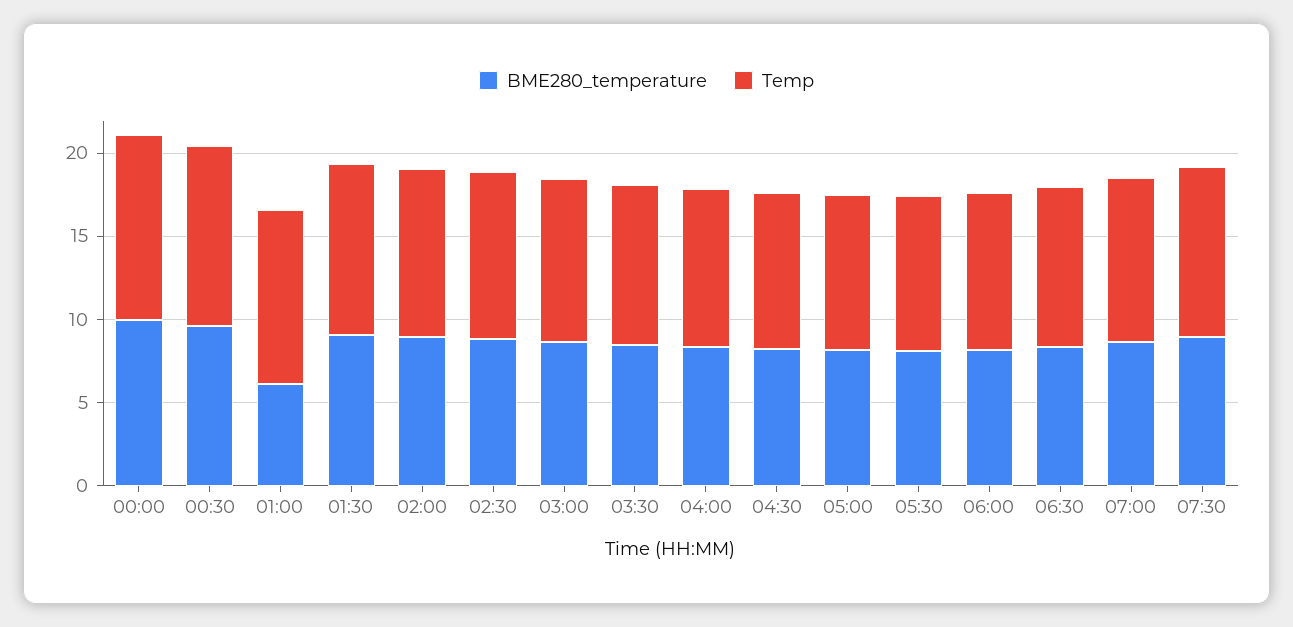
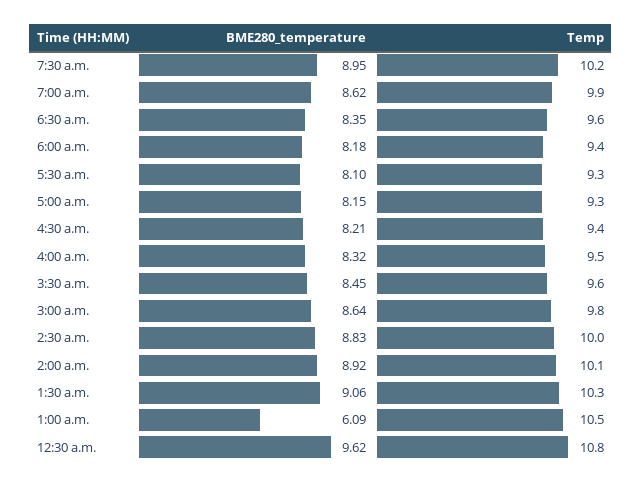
BME280_temperature, 00:00: 10 -> none
Temp, 00:00: 11 -> none

